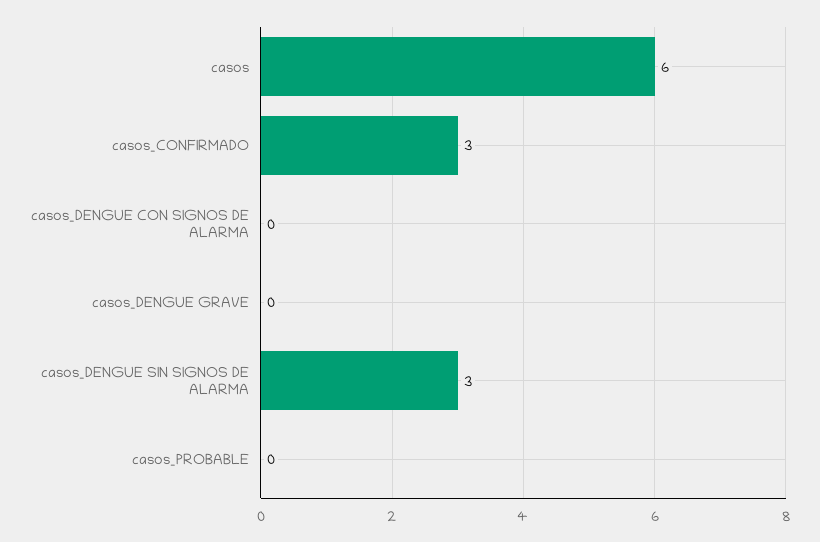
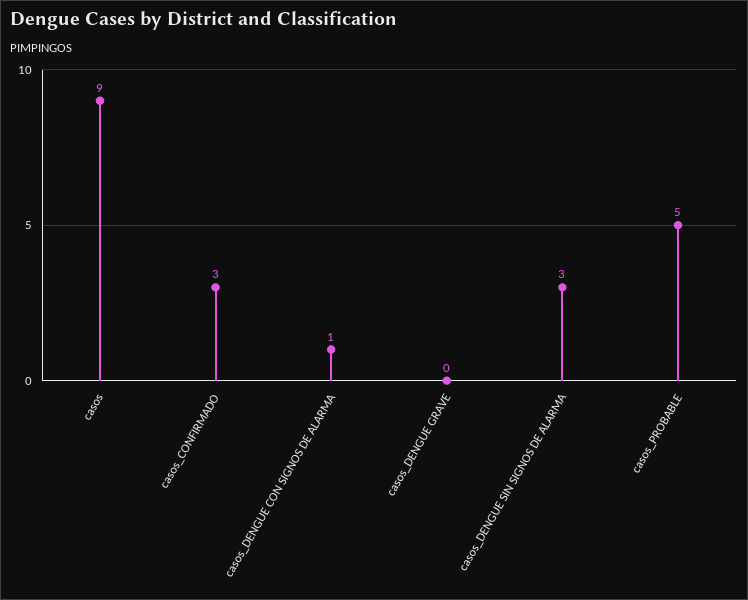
casos: 6 -> 9
casos_DENGUE CON SIGNOS DE ALARMA: 0 -> 1
casos_PROBABLE: 0 -> 5

